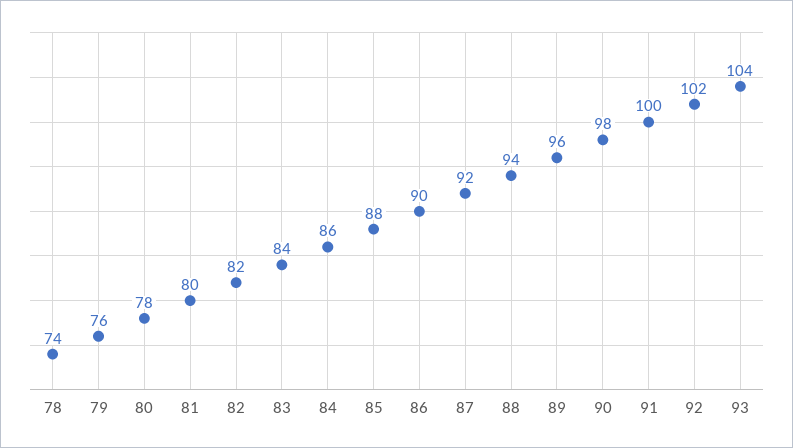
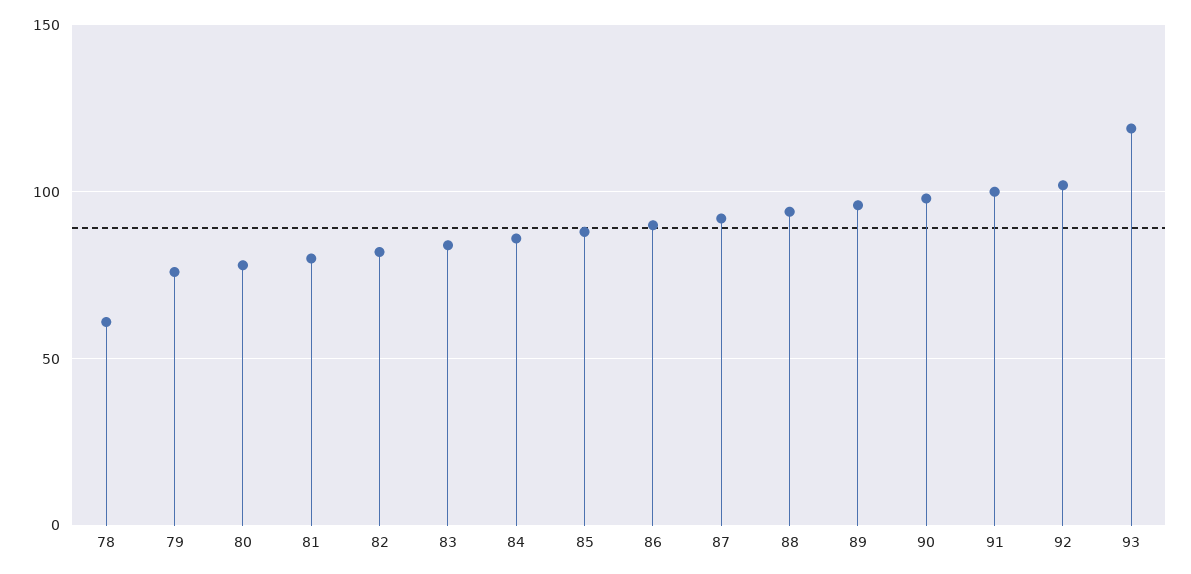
78: 74 -> 60
93: 104 -> 120

